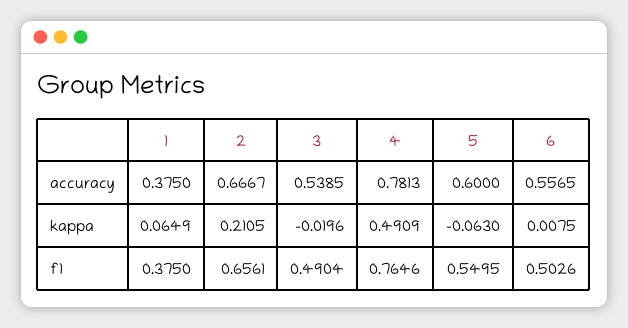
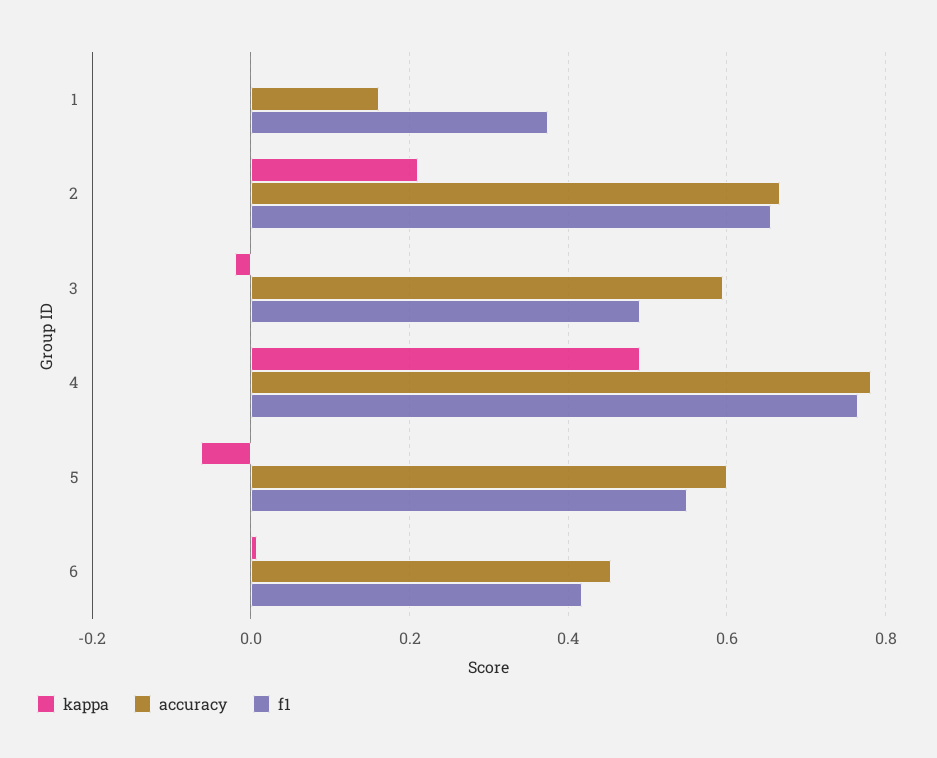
accuracy, 1: 0.375 -> 0.16
accuracy, 3: 0.5385 -> 0.6
accuracy, 6: 0.5565 -> 0.46
kappa, 1: 0.0649 -> 0
f1, 6: 0.5026 -> 0.42

